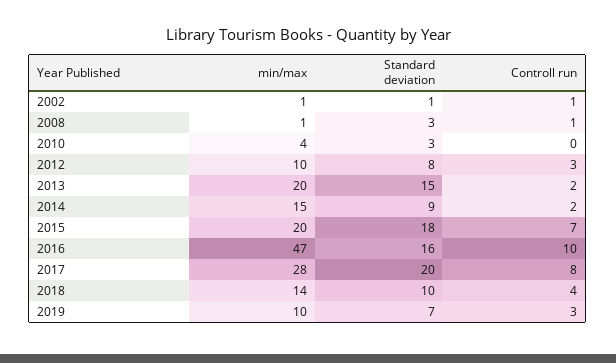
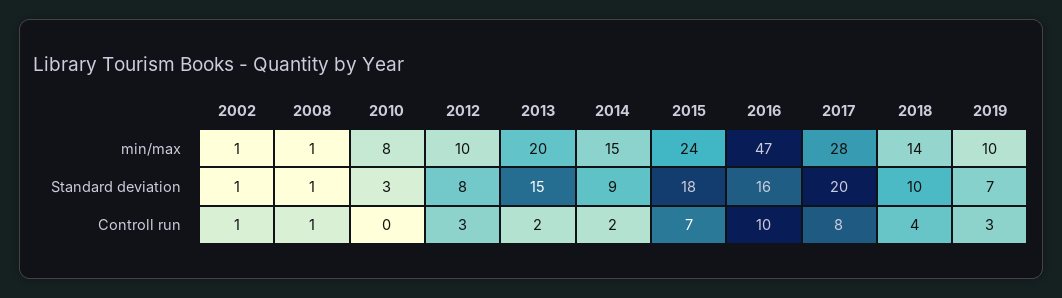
Standard deviation, 2008: 3 -> 1
min/max, 2010: 4 -> 8
min/max, 2015: 20 -> 24

